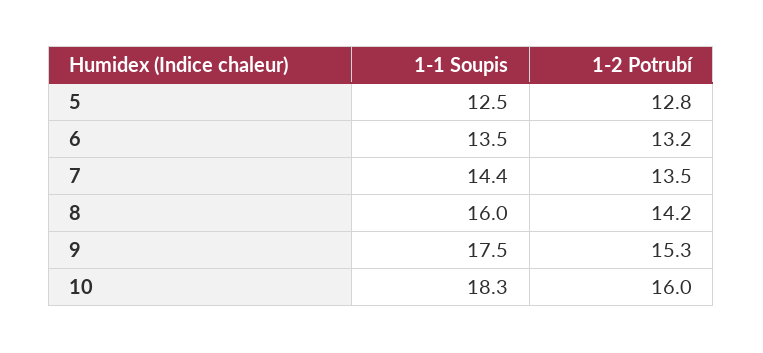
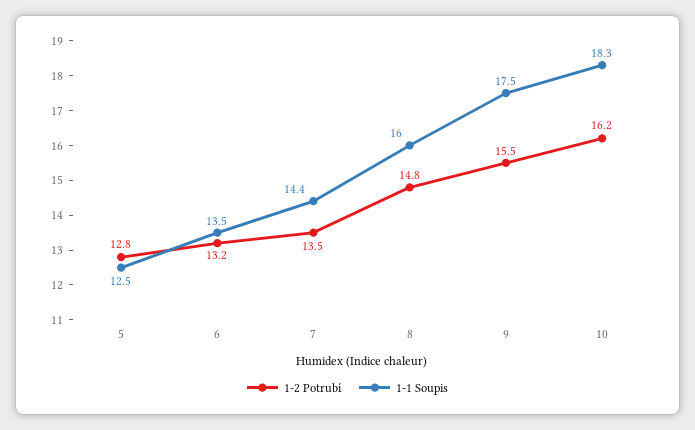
1-2 Potrubí, 8: 14.2 -> 14.8
1-2 Potrubí, 9: 15.3 -> 15.5
1-2 Potrubí, 10: 16 -> 16.2

